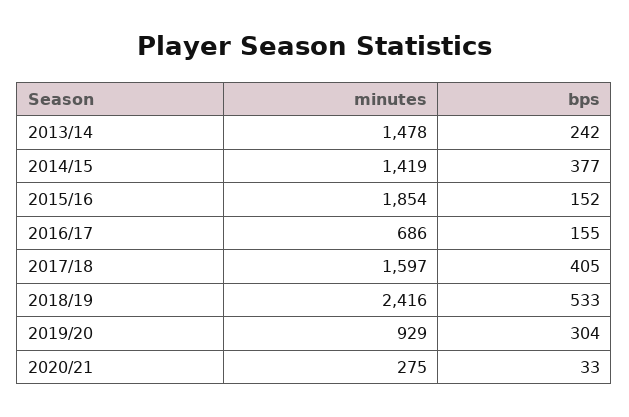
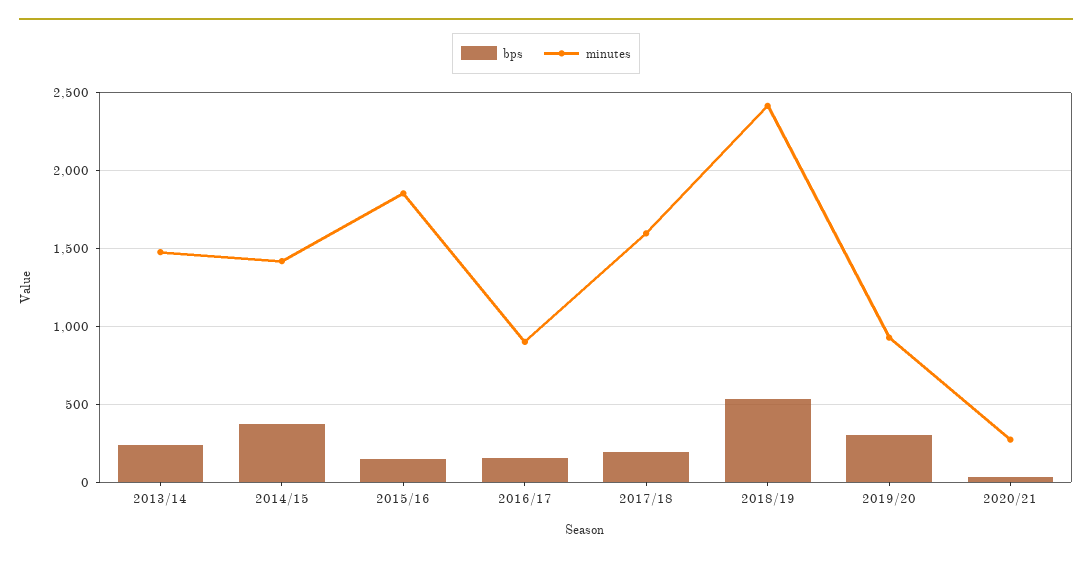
minutes, 2016/17: 686 -> 900
bps, 2017/18: 405 -> 200

